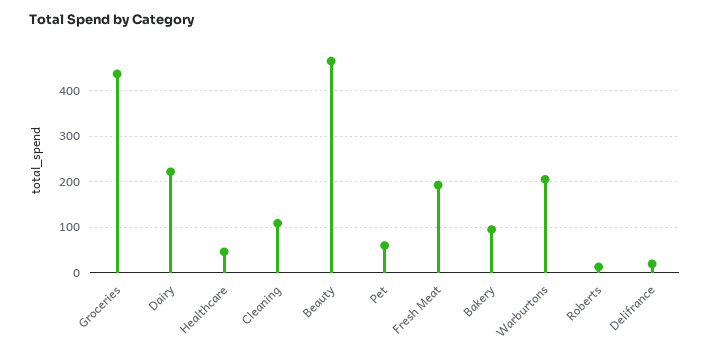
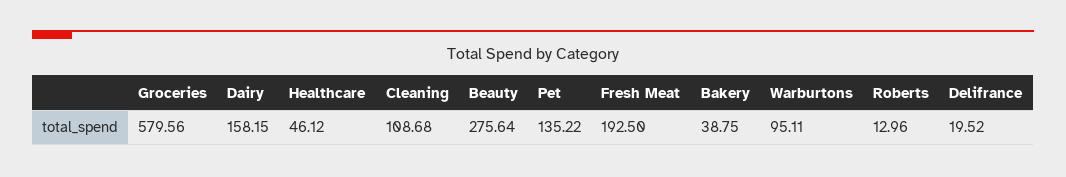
Groceries: 440 -> 579.56
Dairy: 220 -> 158.15
Beauty: 460 -> 275.64
Pet: 60 -> 135.22
Bakery: 100 -> 38.75
Warburtons: 200 -> 95.11

